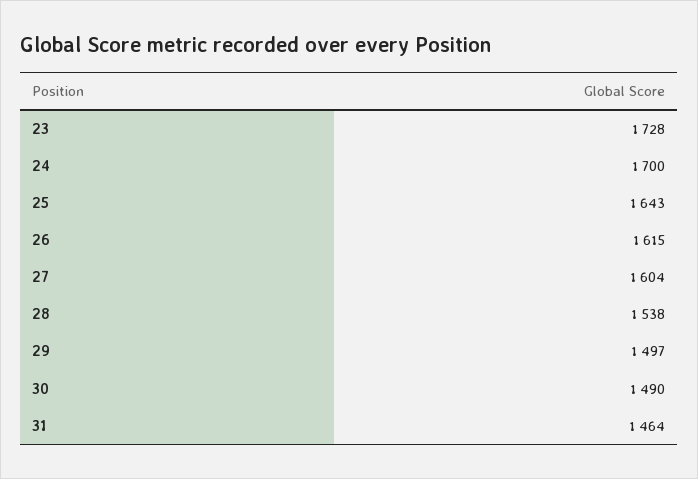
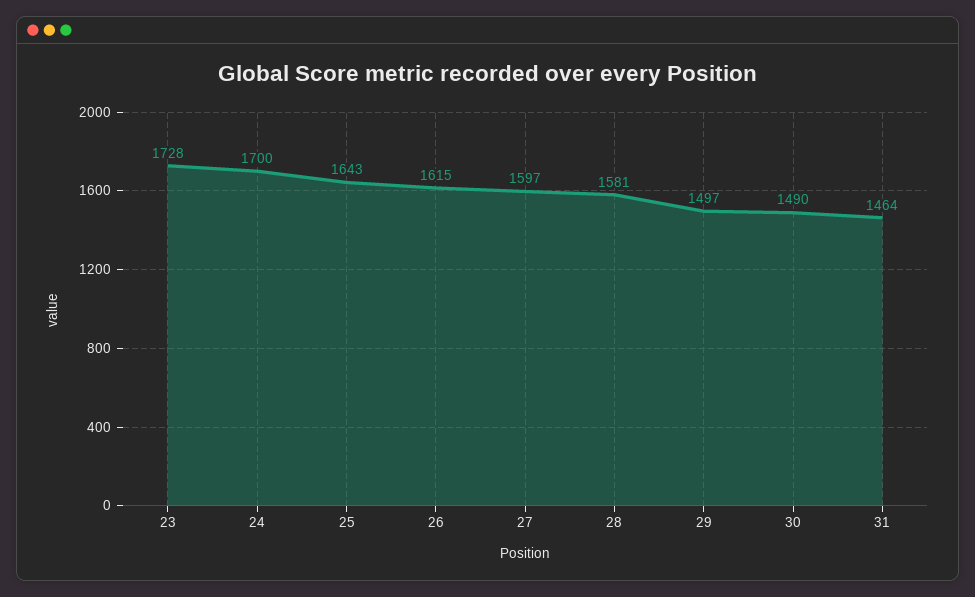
27: 1604 -> 1597
28: 1538 -> 1581

